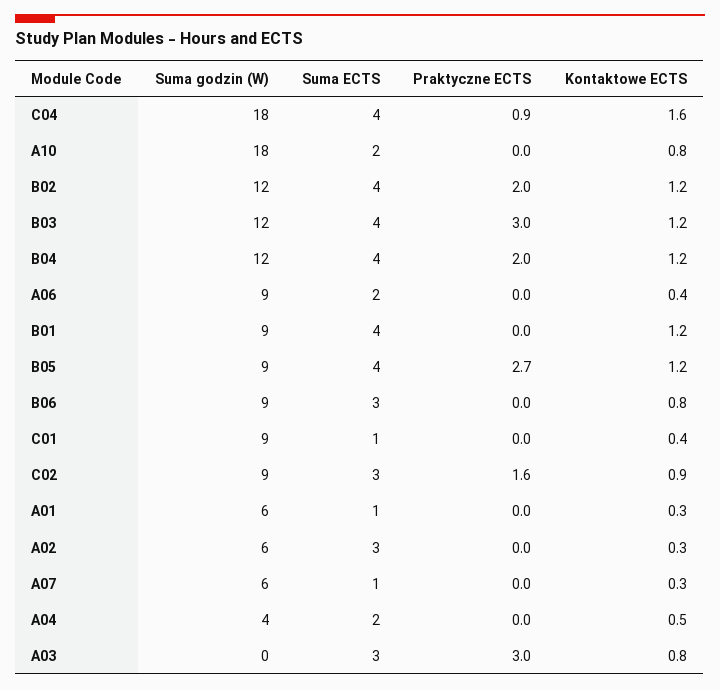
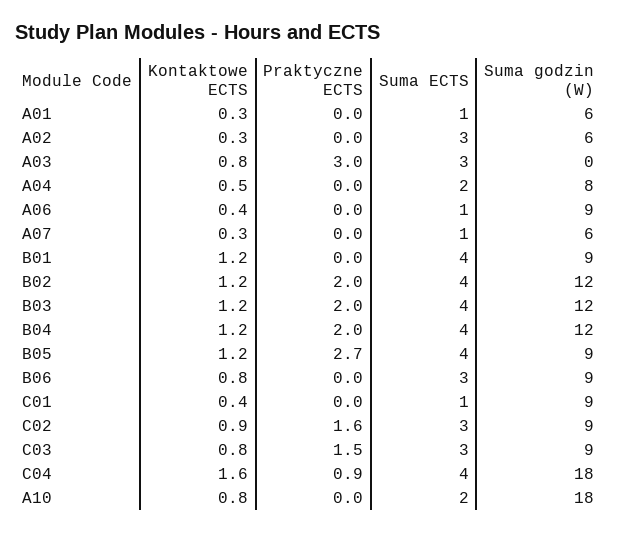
Praktyczne ECTS, B03: 3 -> 2
Suma ECTS, A06: 2 -> 1
Suma godzin (W), A04: 4 -> 8
Kontaktowe ECTS, C03: none -> 0.8
Praktyczne ECTS, C03: none -> 1.5
Suma ECTS, C03: none -> 3
Suma godzin (W), C03: none -> 9

